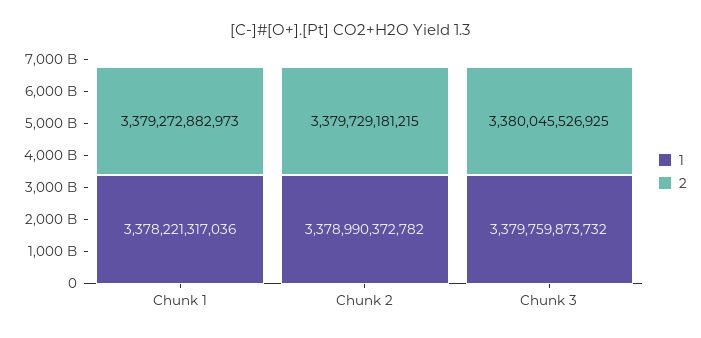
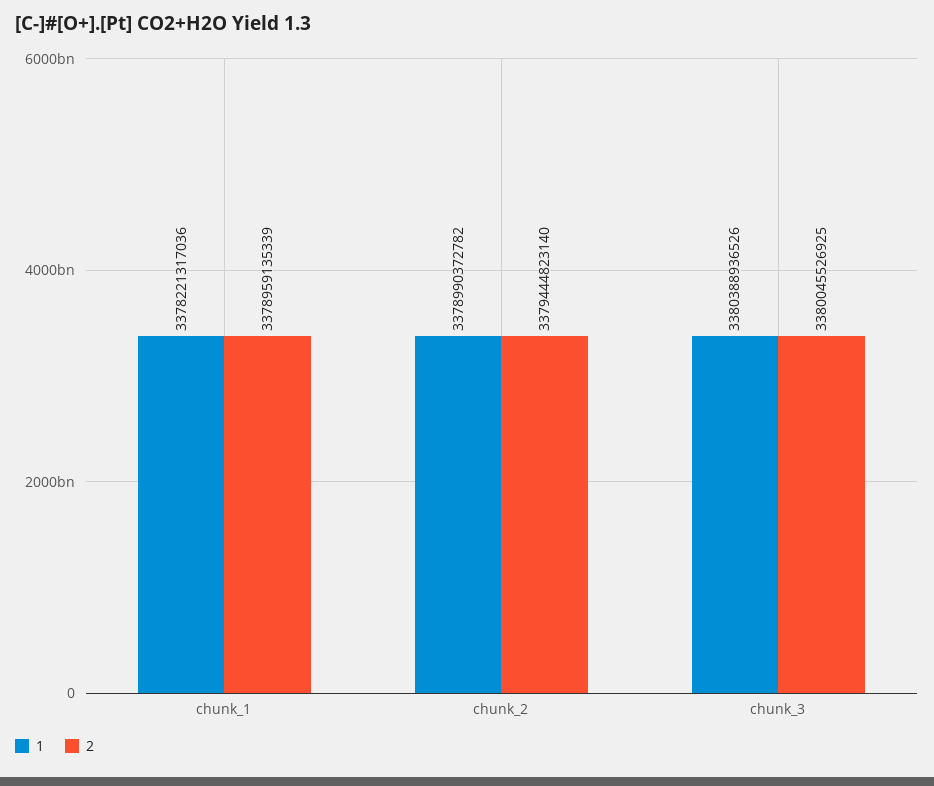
2, Chunk 1: 3379272882973 -> 3378959135339
2, Chunk 2: 3379729181215 -> 3379444823140
1, Chunk 3: 3379759873732 -> 3380388936526

